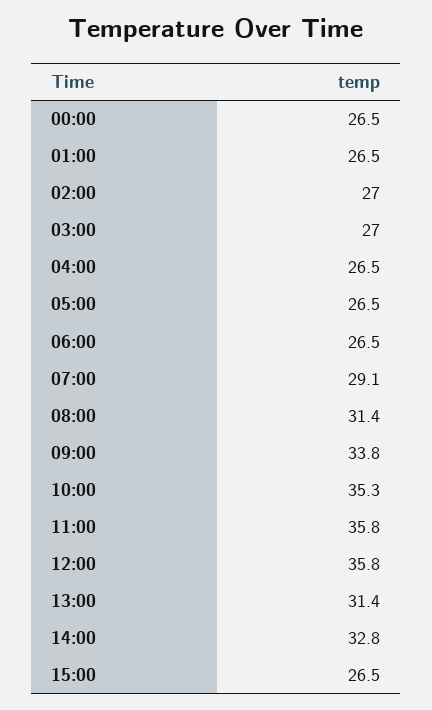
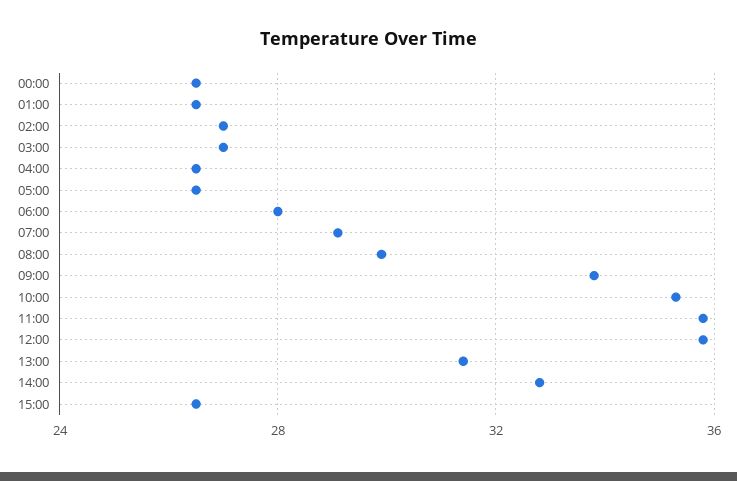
06:00: 26.5 -> 28
08:00: 31.4 -> 30

